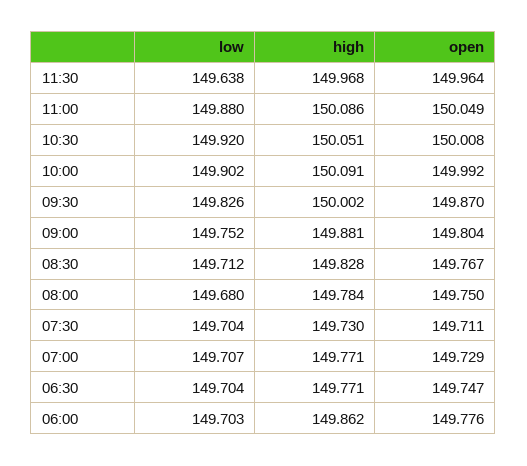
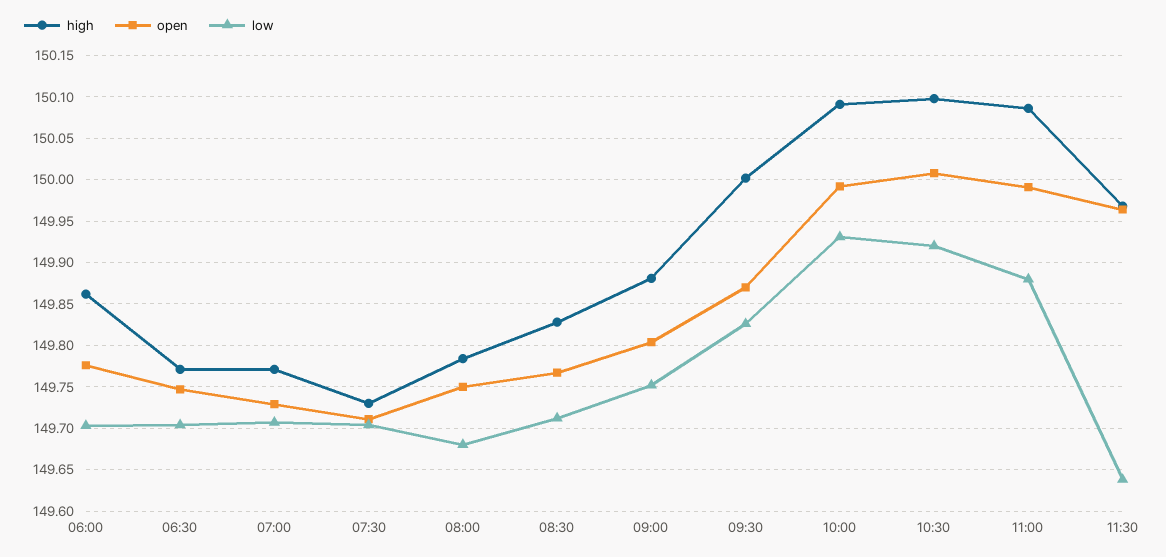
open, 11:00: 150.049 -> 149.99
high, 10:30: 150.051 -> 150.1
low, 10:00: 149.902 -> 149.93

